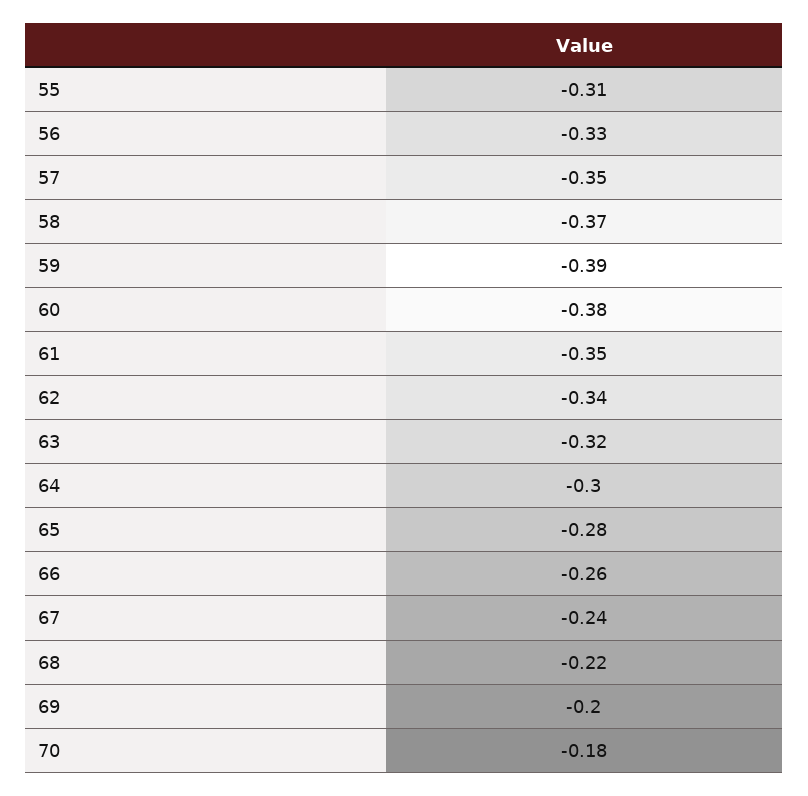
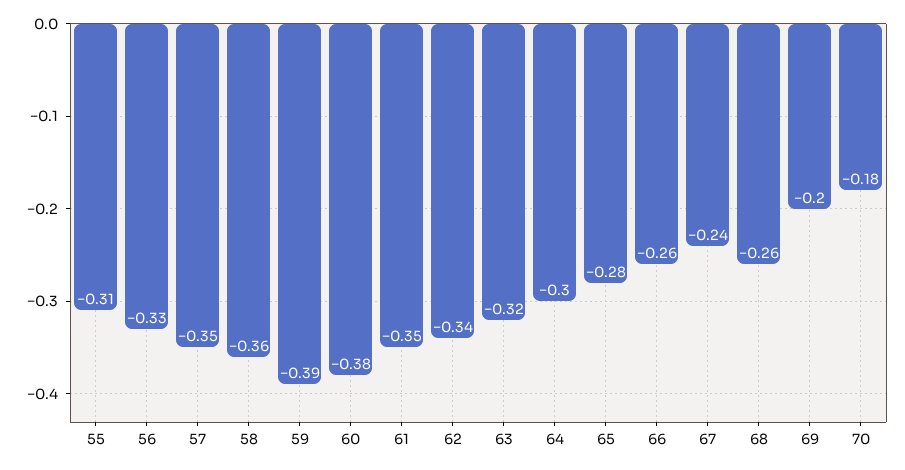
58: -0.37 -> -0.36
68: -0.22 -> -0.26

